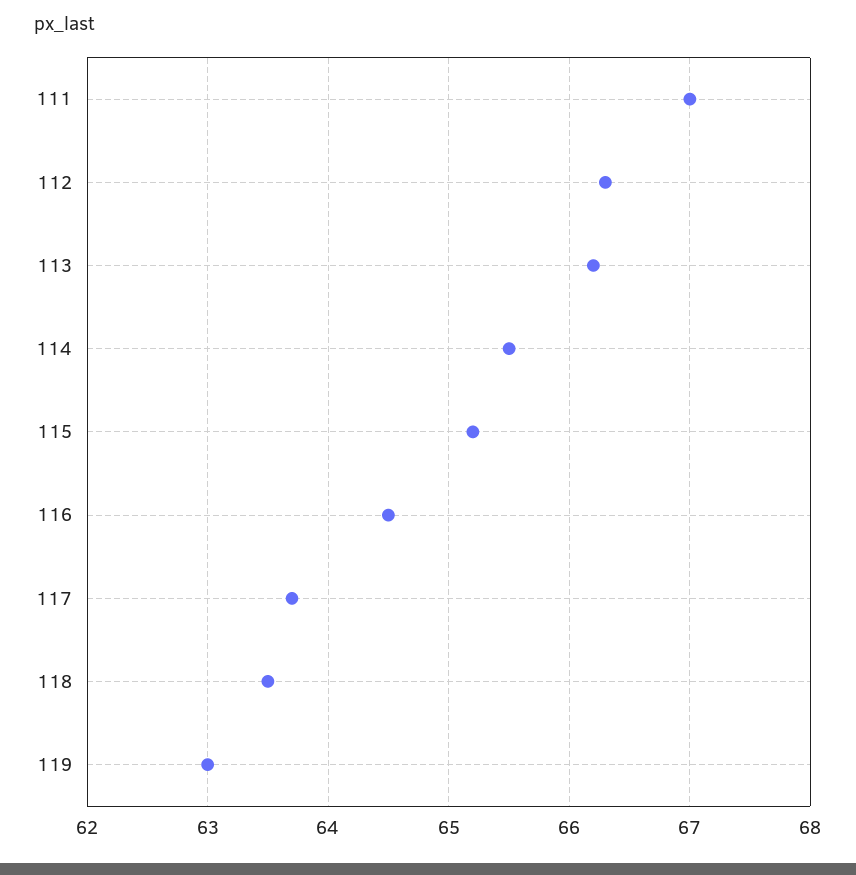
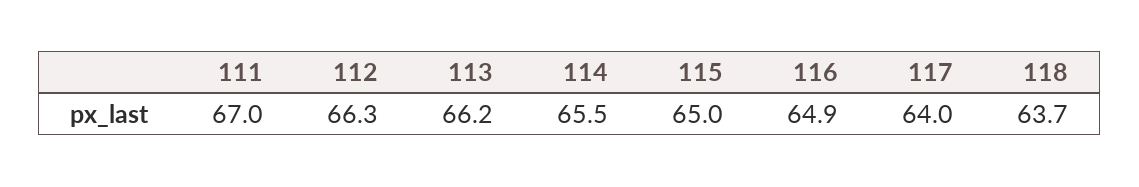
115: 65.2 -> 65
116: 64.5 -> 64.9
117: 63.7 -> 64
118: 63.5 -> 63.7
119: 63 -> none

